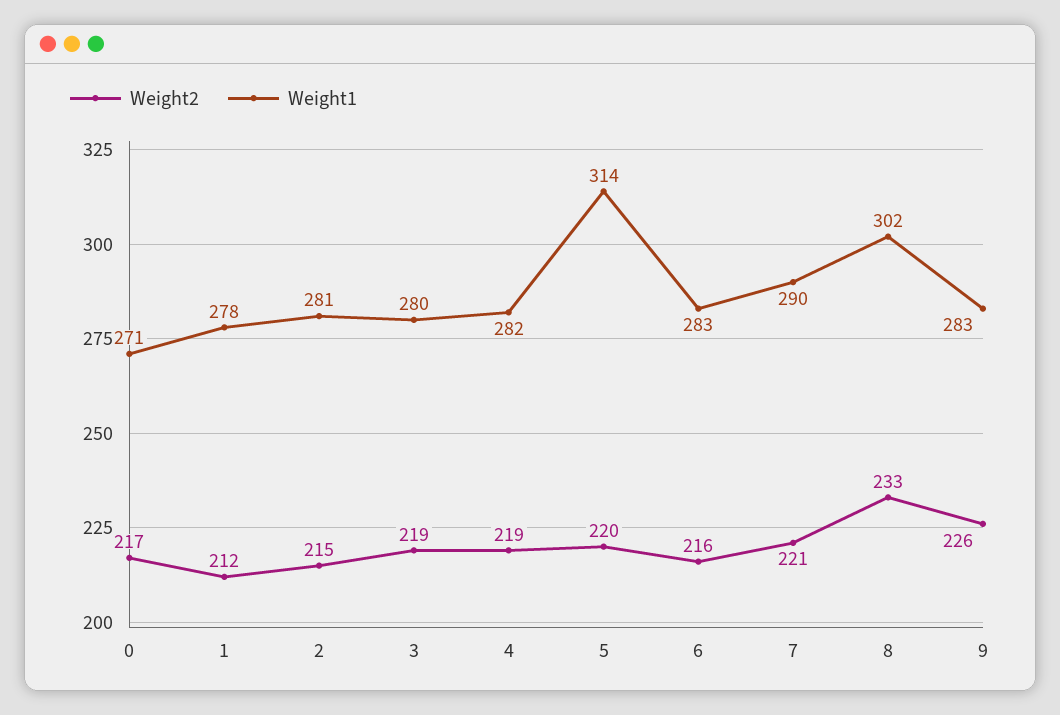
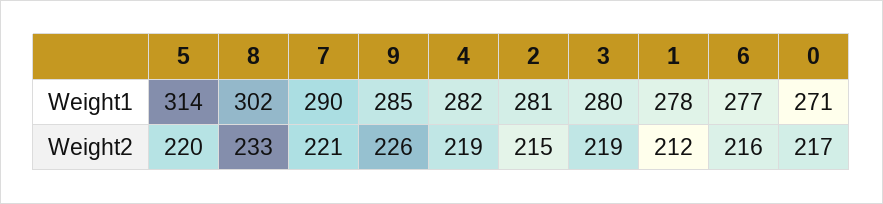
Weight1, 6: 283 -> 277
Weight1, 9: 283 -> 285

